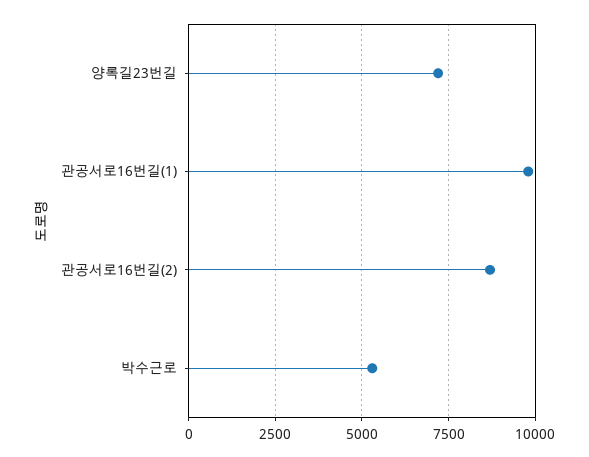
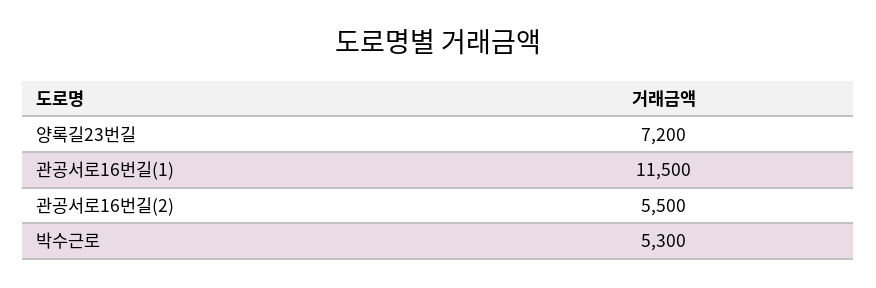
관공서로16번길(1): 9750 -> 11500
관공서로16번길(2): 8750 -> 5500

